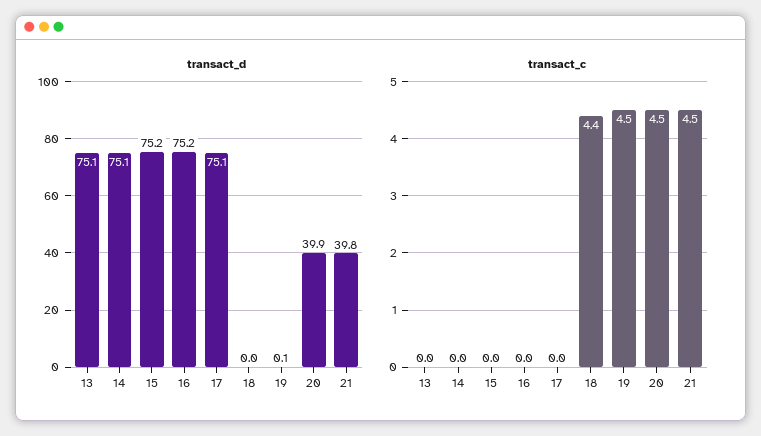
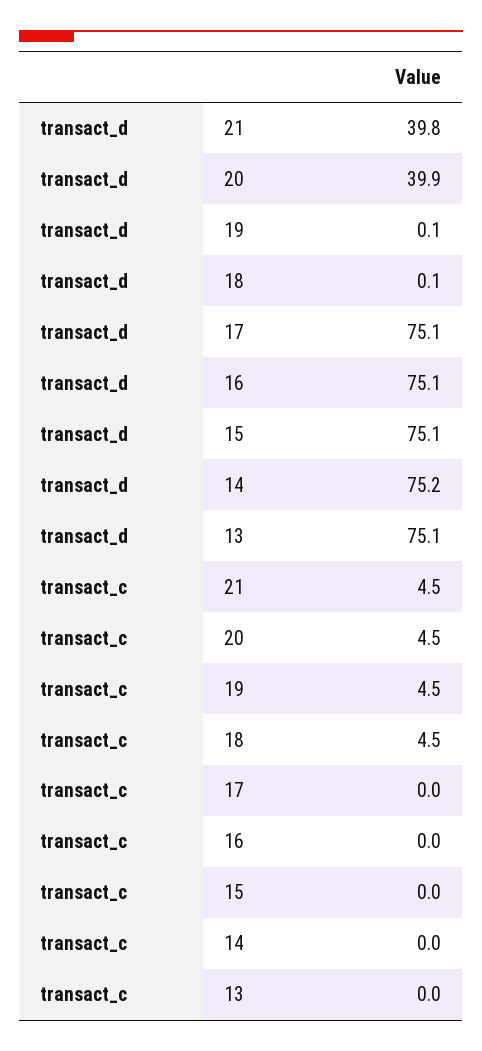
transact_d, 14: 75.1 -> 75.2
transact_d, 15: 75.2 -> 75.1
transact_d, 16: 75.2 -> 75.1
transact_d, 18: 0 -> 0.1
transact_c, 18: 4.4 -> 4.5

